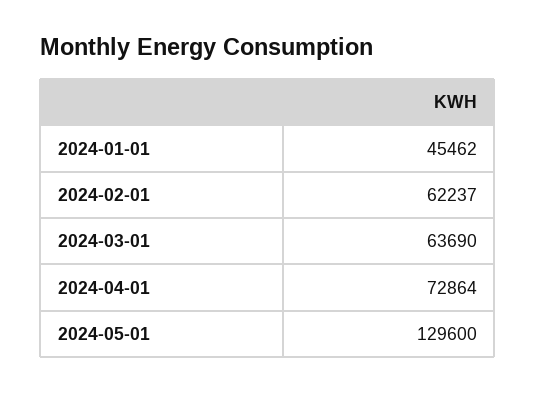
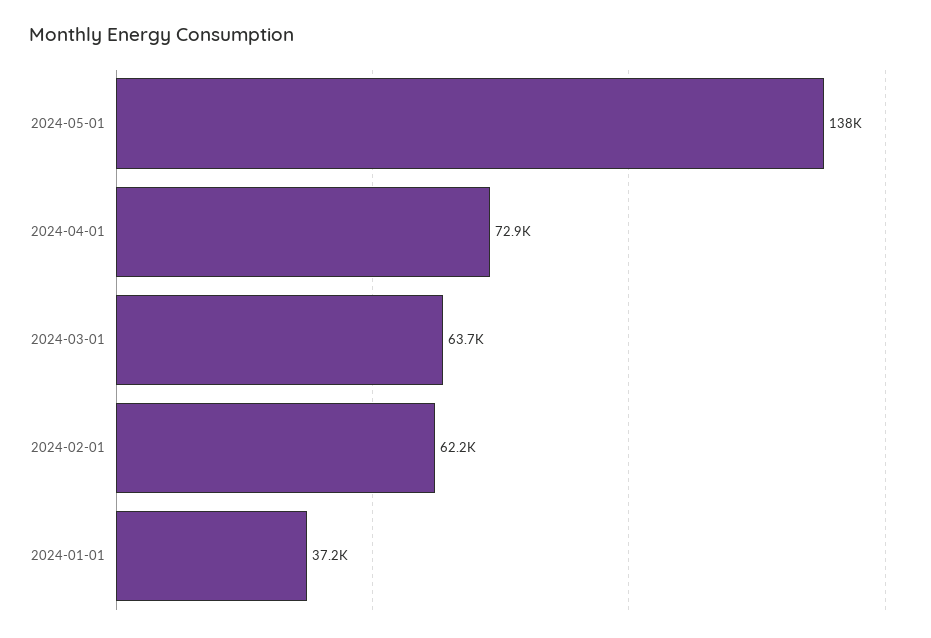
2024-01-01: 45462 -> 37200
2024-05-01: 129600 -> 138000

